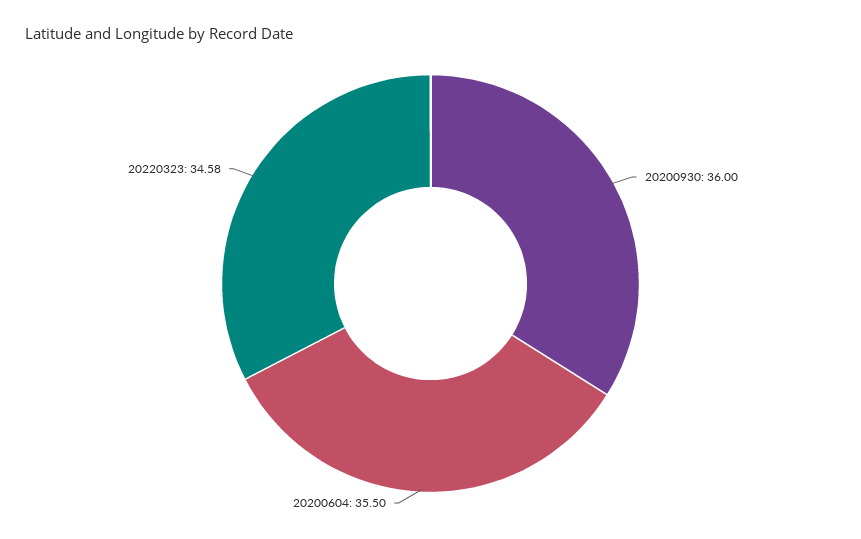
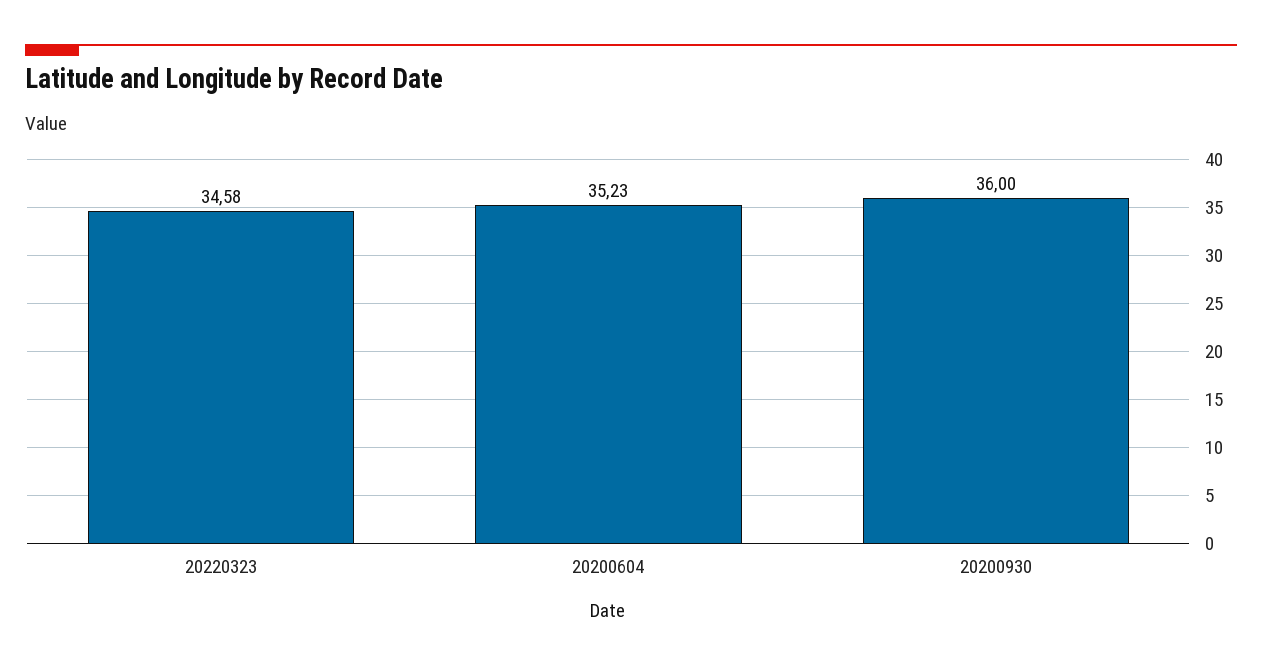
20200604: 35.5 -> 35.23

